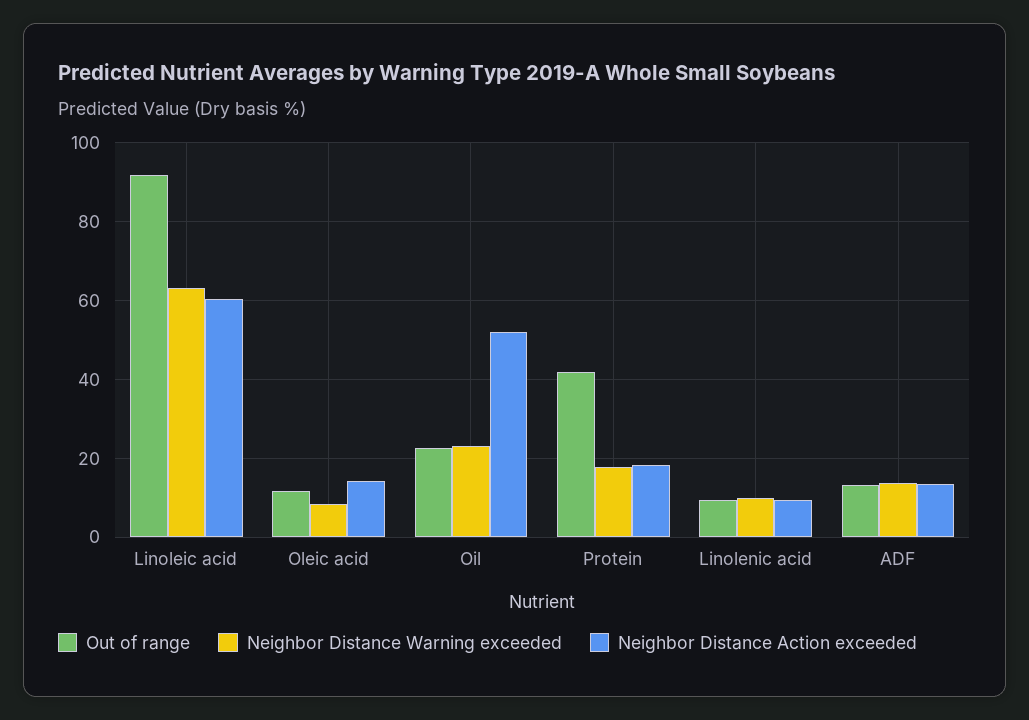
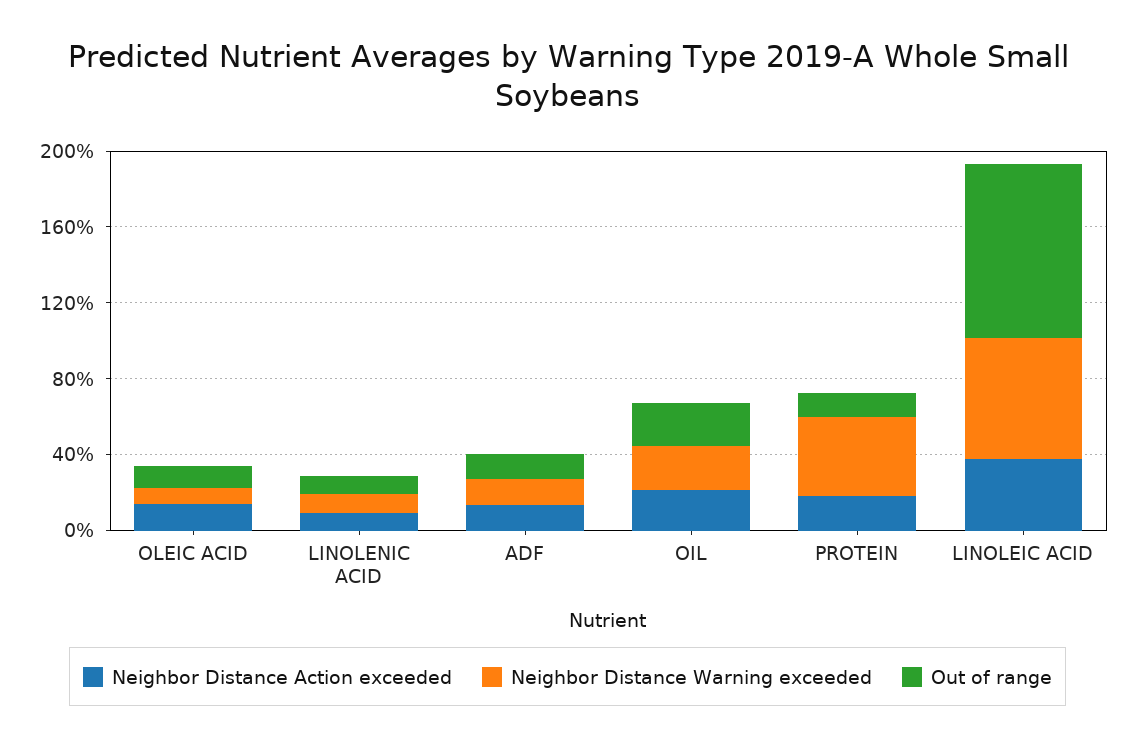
Neighbor Distance Action exceeded, Linoleic acid: 60 -> 40
Neighbor Distance Action exceeded, Oil: 52 -> 20
Out of range, Protein: 42 -> 10
Neighbor Distance Warning exceeded, Protein: 18 -> 40

